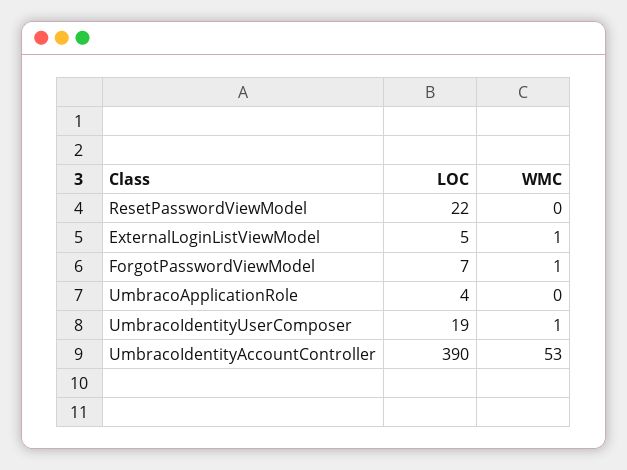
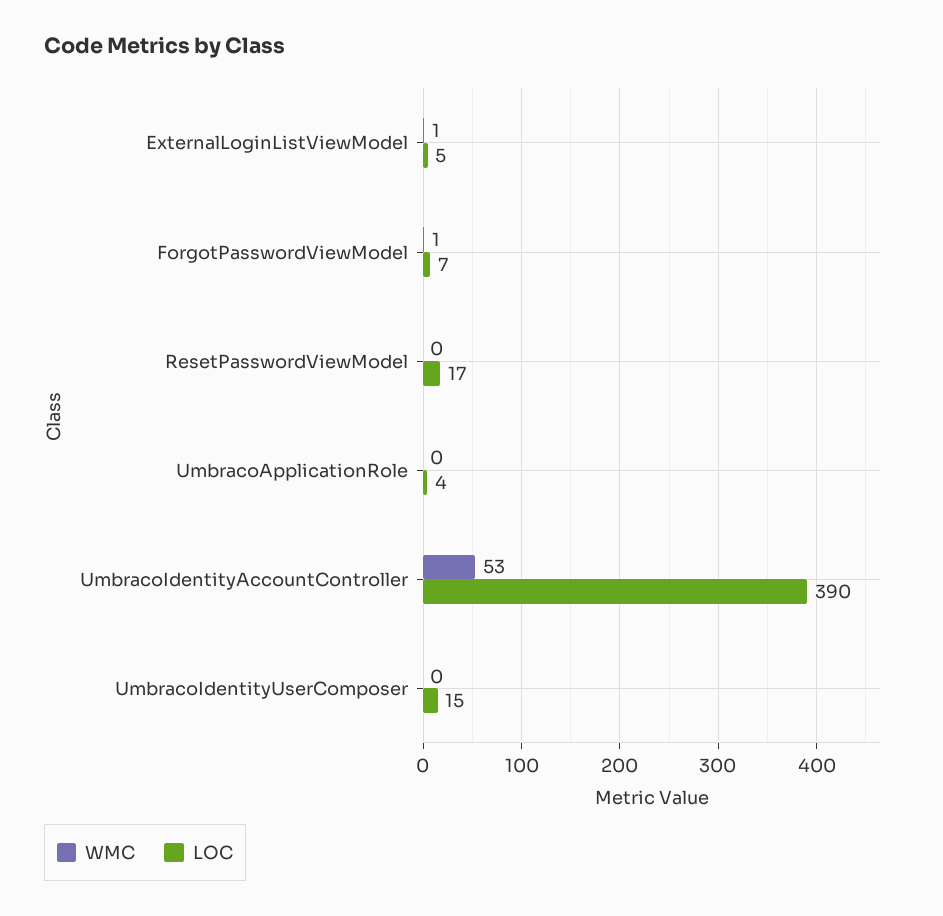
LOC, ResetPasswordViewModel: 22 -> 17
LOC, UmbracoIdentityUserComposer: 19 -> 15
WMC, UmbracoIdentityUserComposer: 1 -> 0

